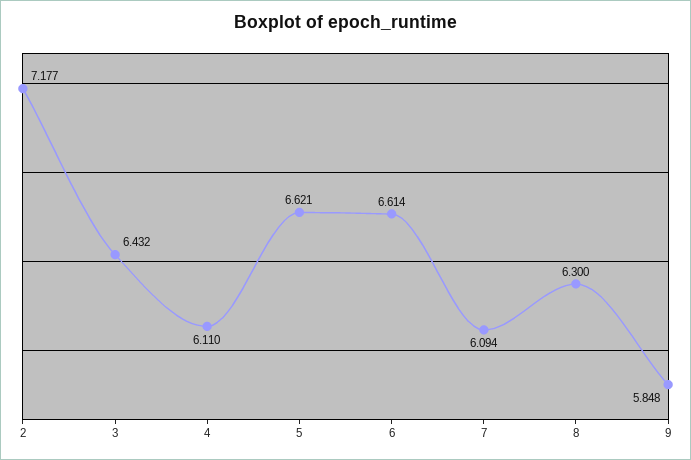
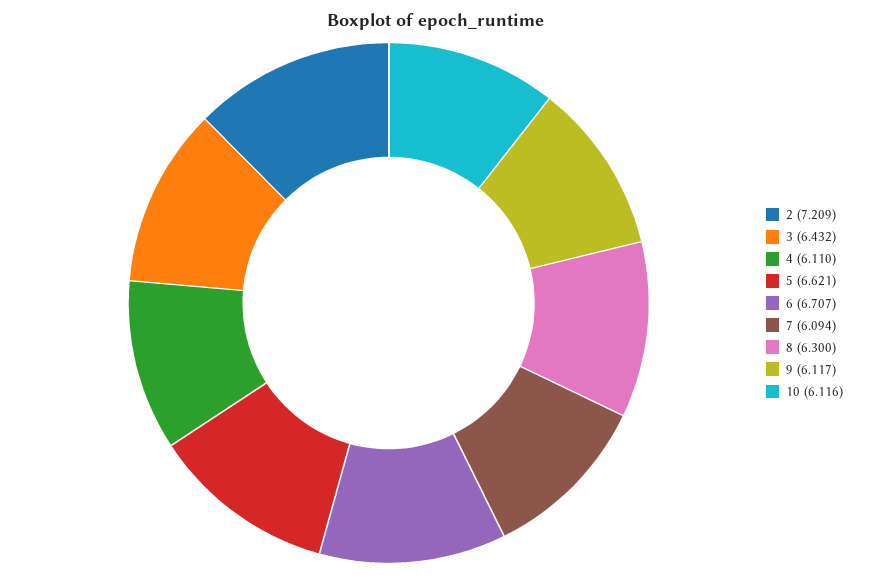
2: 7.177 -> 7.209
6: 6.614 -> 6.707
9: 5.848 -> 6.117
10: none -> 6.116

